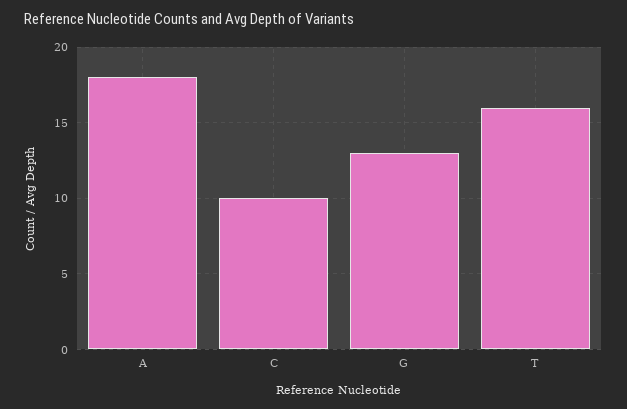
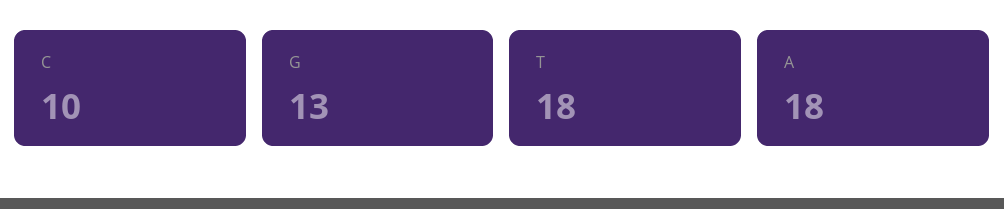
T: 16 -> 18

